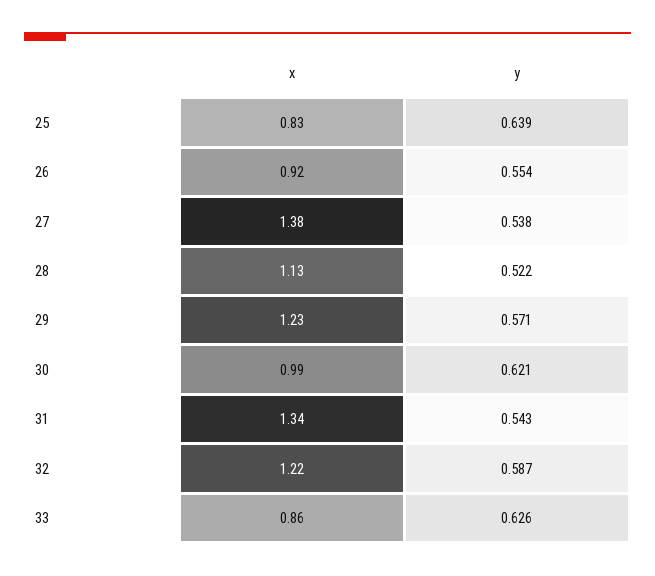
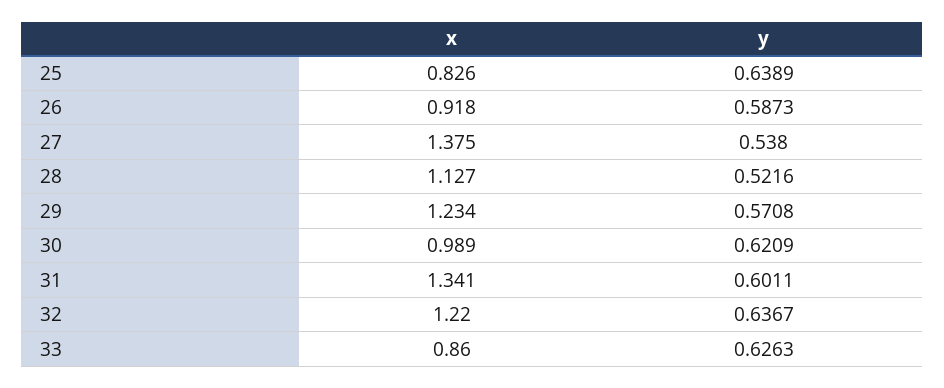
y, 26: 0.554 -> 0.5873
y, 31: 0.543 -> 0.6011
y, 32: 0.587 -> 0.6367

